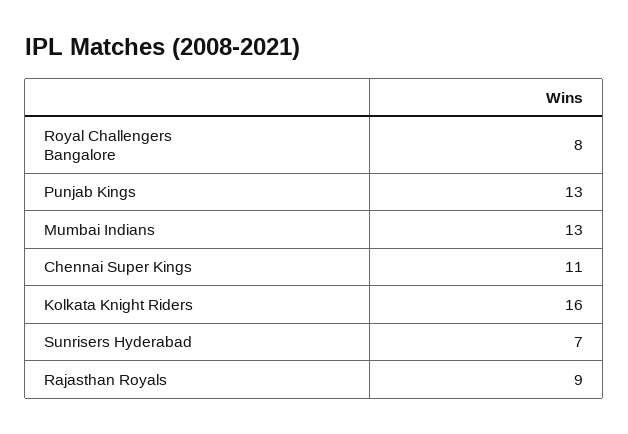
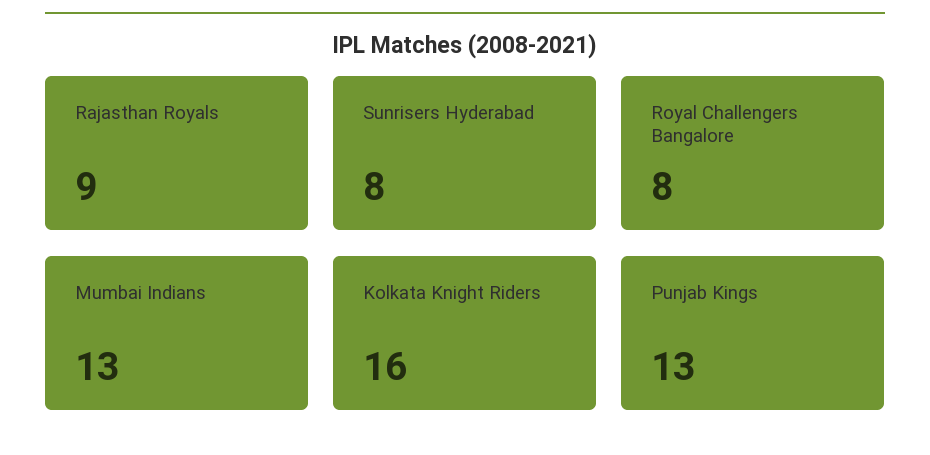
Chennai Super Kings: 11 -> none
Sunrisers Hyderabad: 7 -> 8

